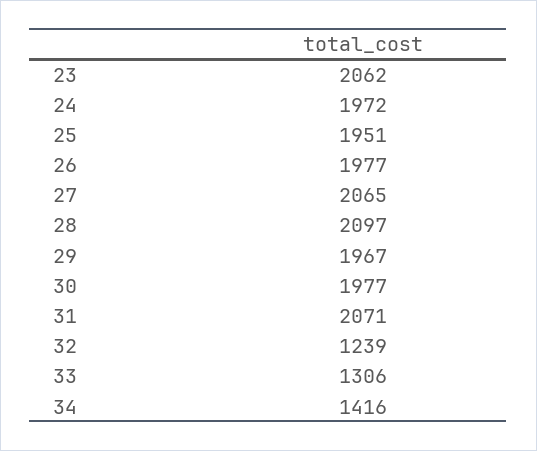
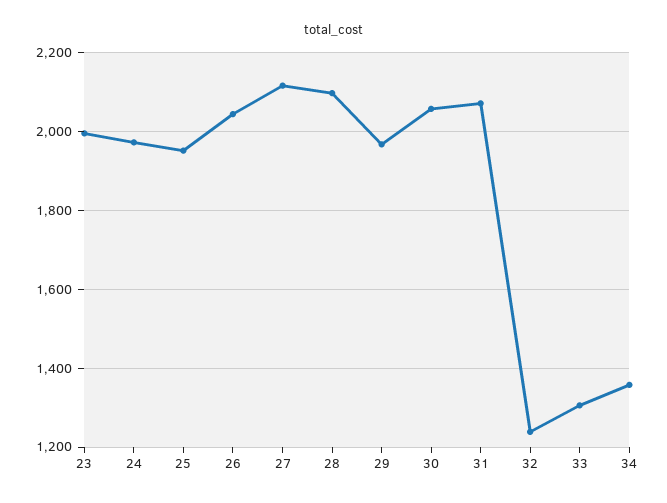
23: 2062 -> 2000
26: 1977 -> 2040
27: 2065 -> 2120
30: 1977 -> 2060
34: 1416 -> 1360

